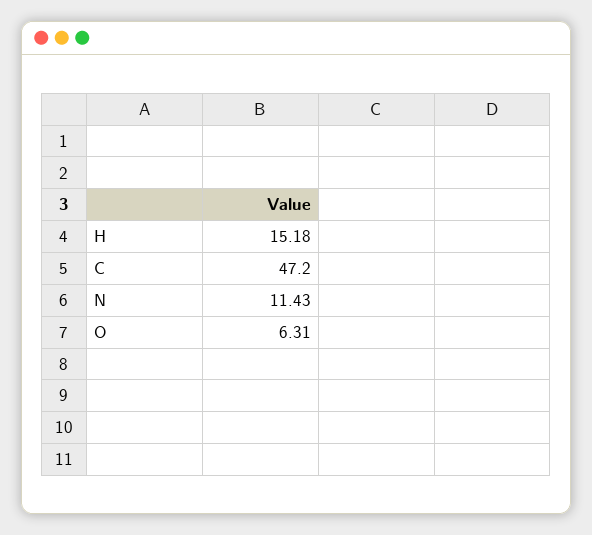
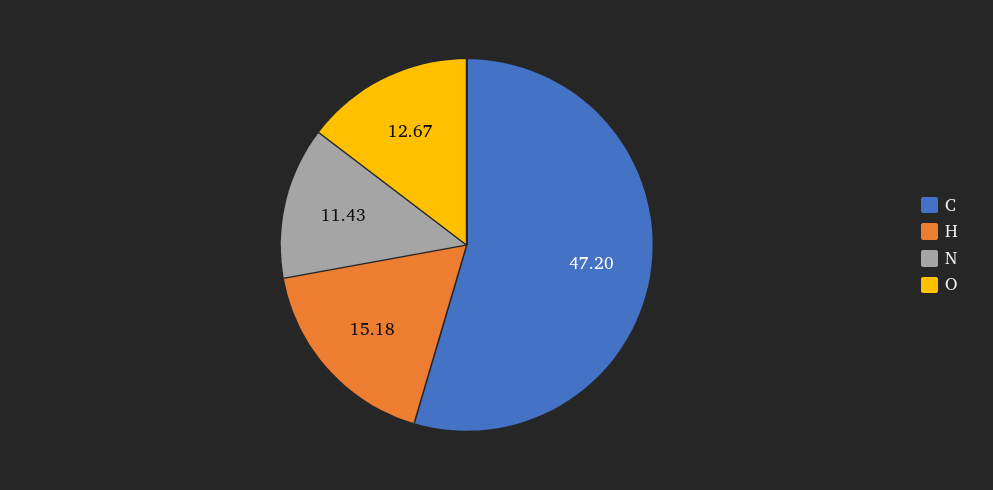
O: 6.31 -> 12.67

